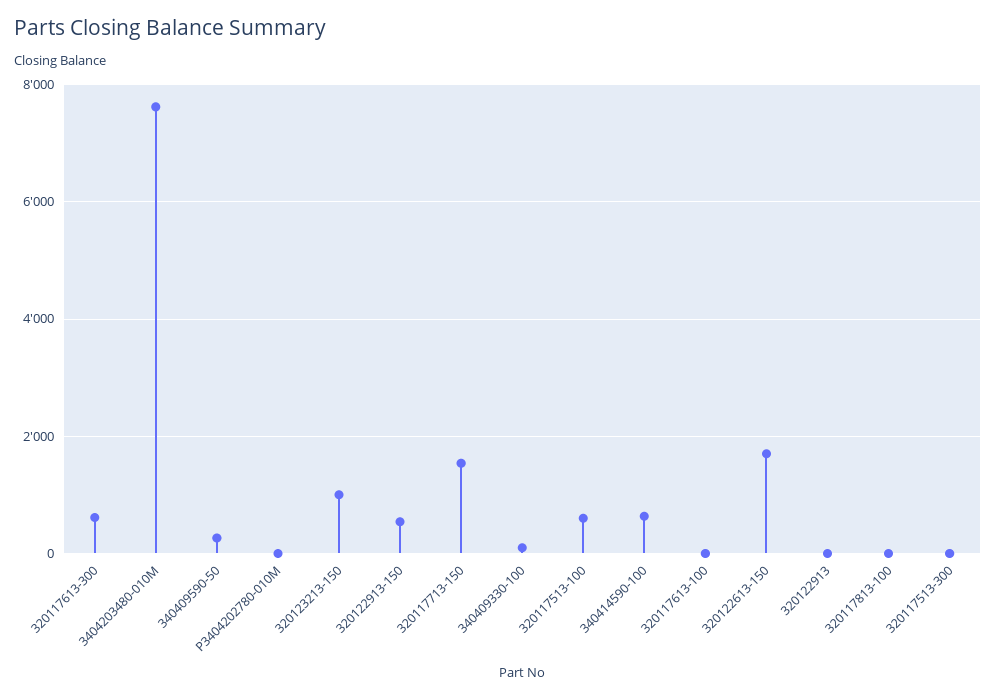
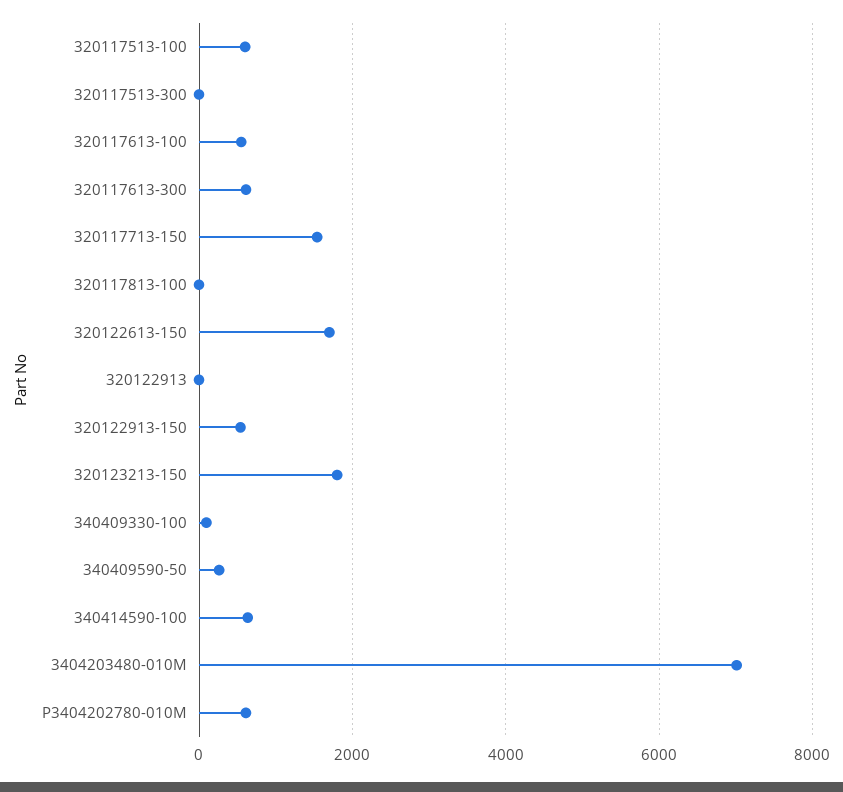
3404203480-010M: 7600 -> 7000
P3404202780-010M: 0 -> 600
320123213-150: 1000 -> 1800
320117613-100: 0 -> 600

